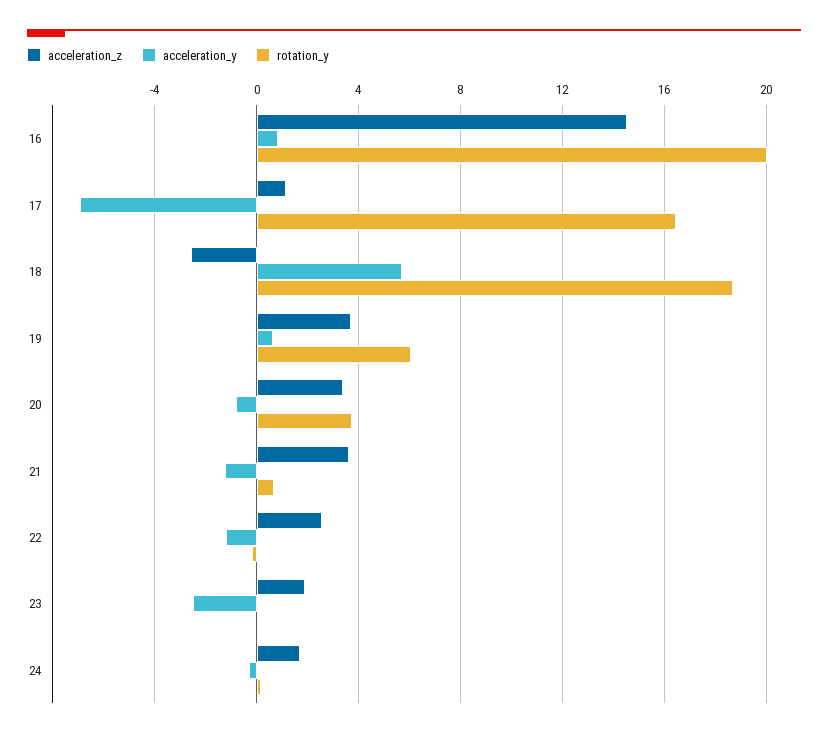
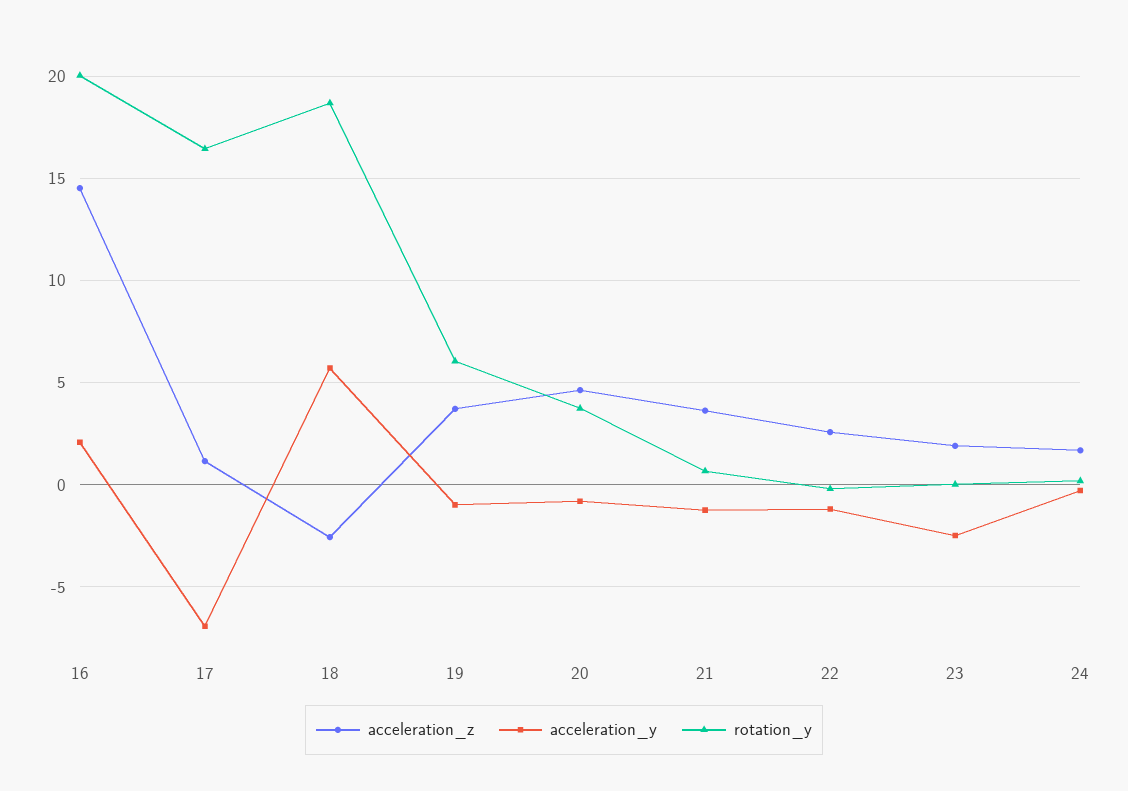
acceleration_y, 16: 1 -> 2
acceleration_y, 19: 0.5 -> -1
acceleration_z, 20: 3.5 -> 4.5

